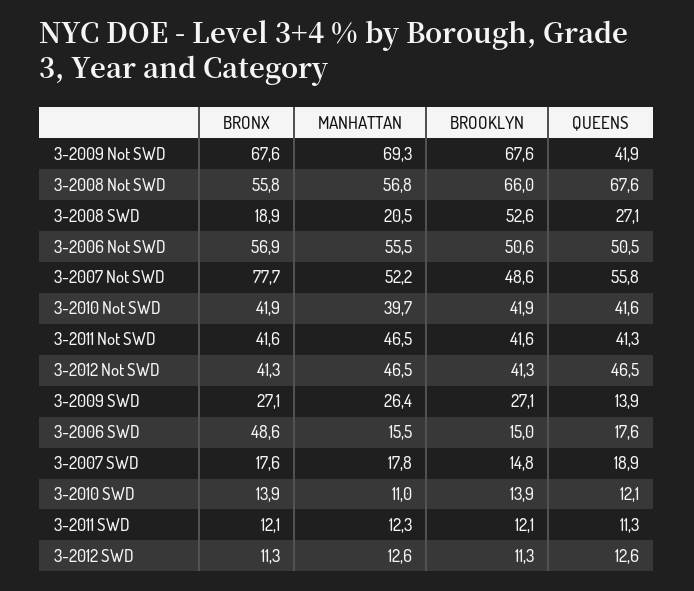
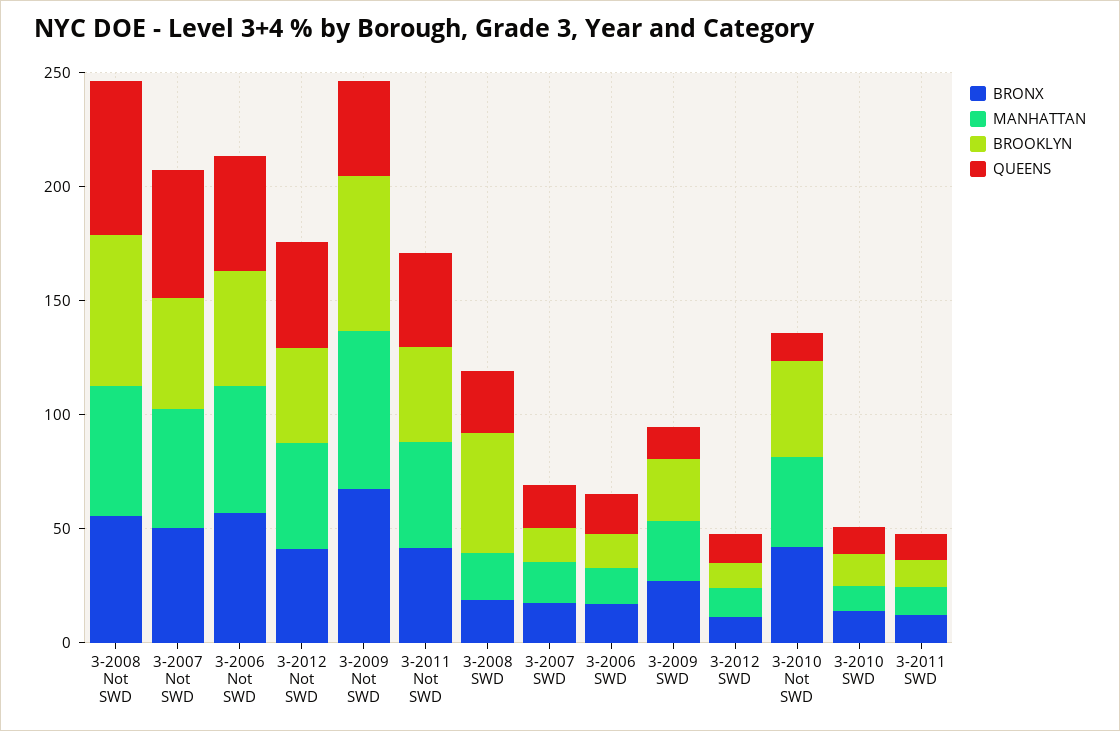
BRONX, 3-2007 Not SWD: 77.7 -> 50
QUEENS, 3-2010 Not SWD: 41.6 -> 10
BRONX, 3-2006 SWD: 48.6 -> 20

